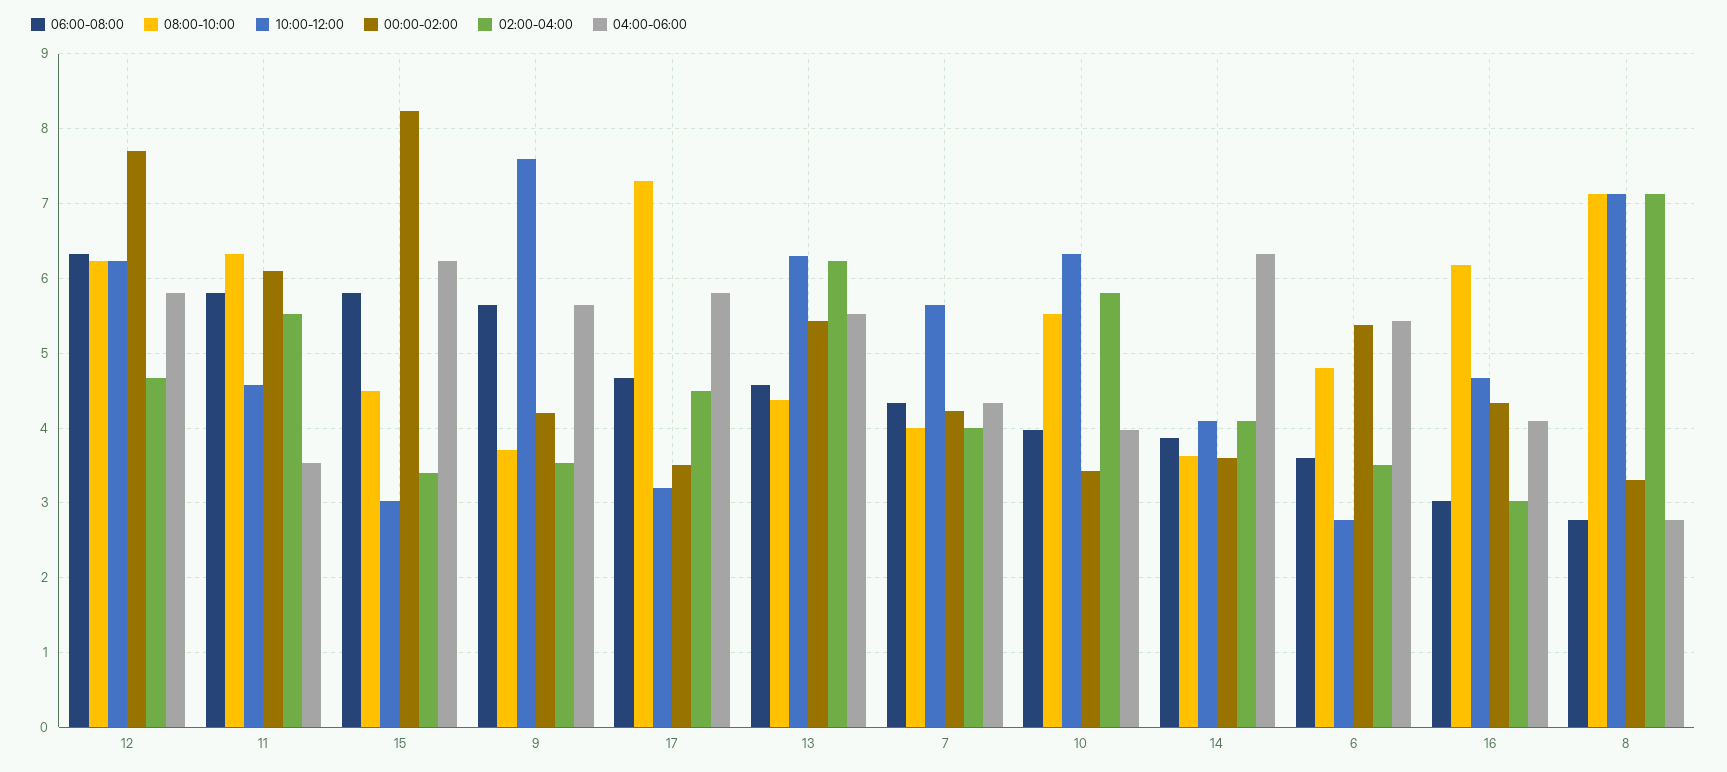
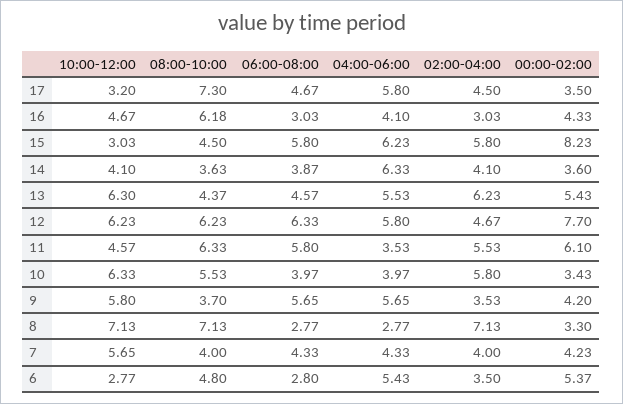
02:00-04:00, 15: 3.4 -> 5.8
10:00-12:00, 9: 7.6 -> 5.8
06:00-08:00, 6: 3.6 -> 2.8

